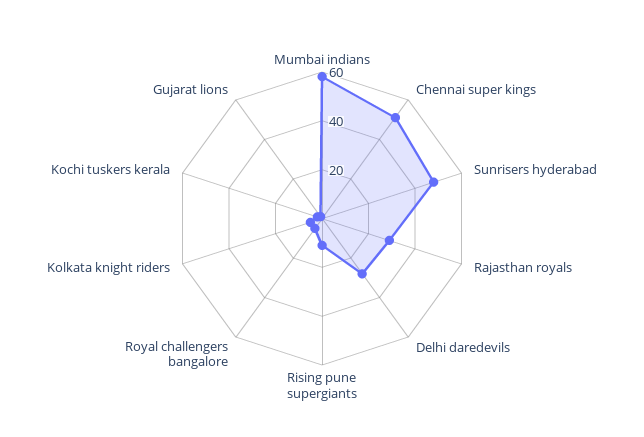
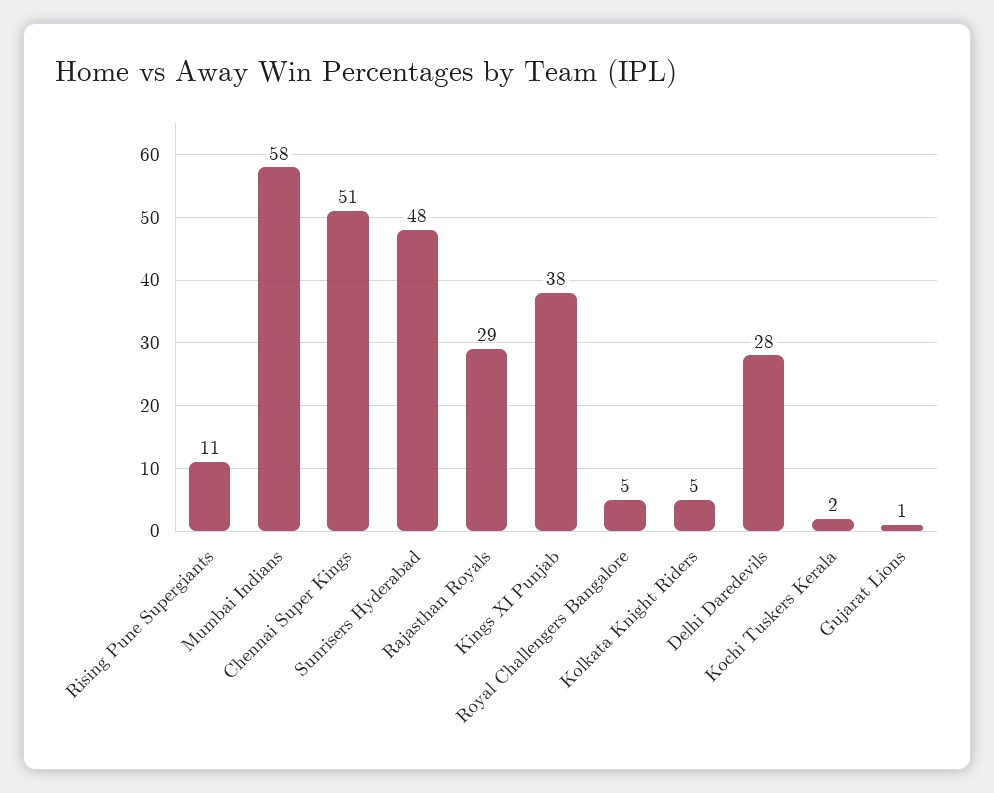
Kings XI Punjab: none -> 38

